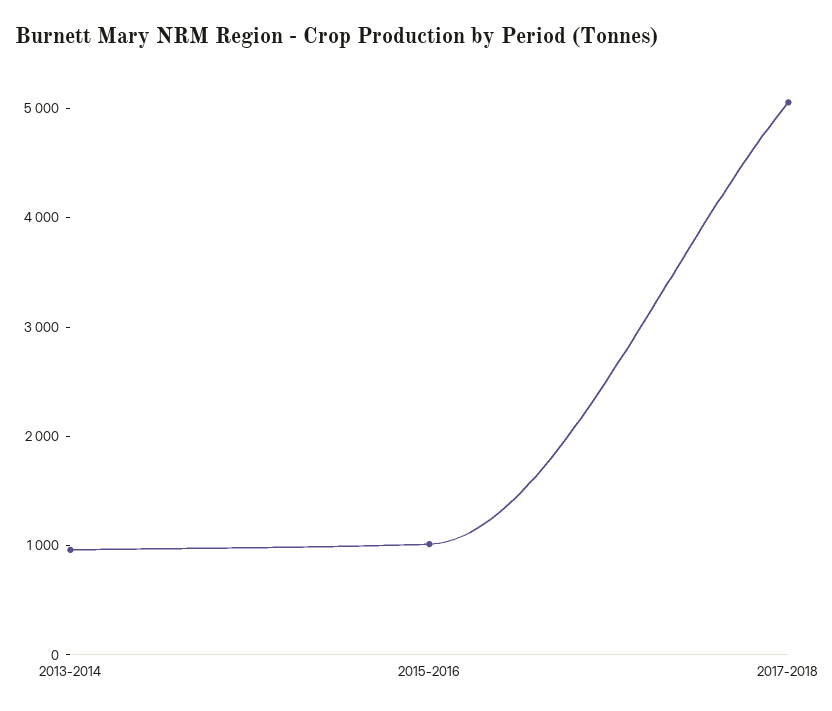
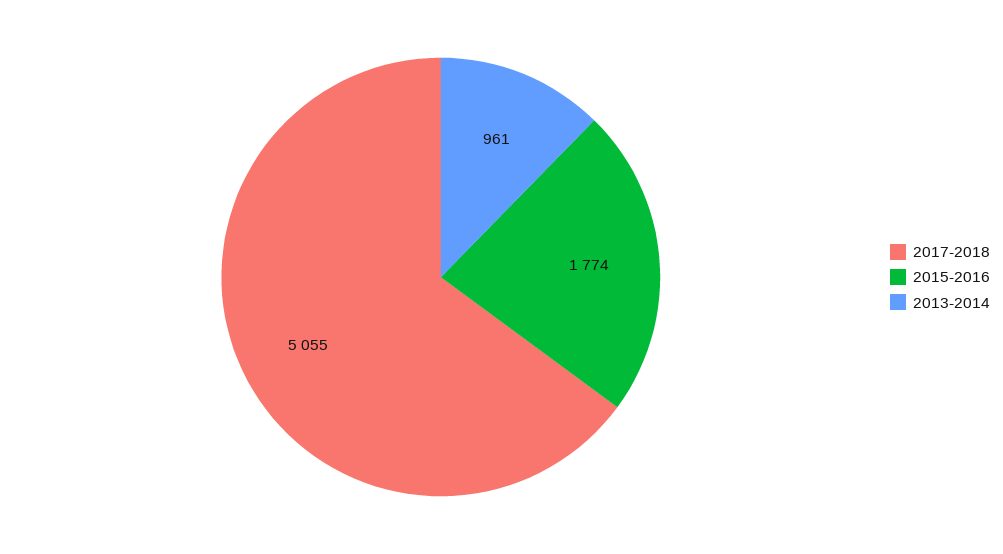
2015-2016: 1000 -> 1774

